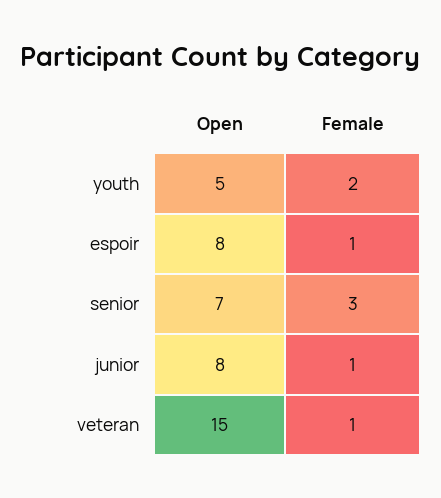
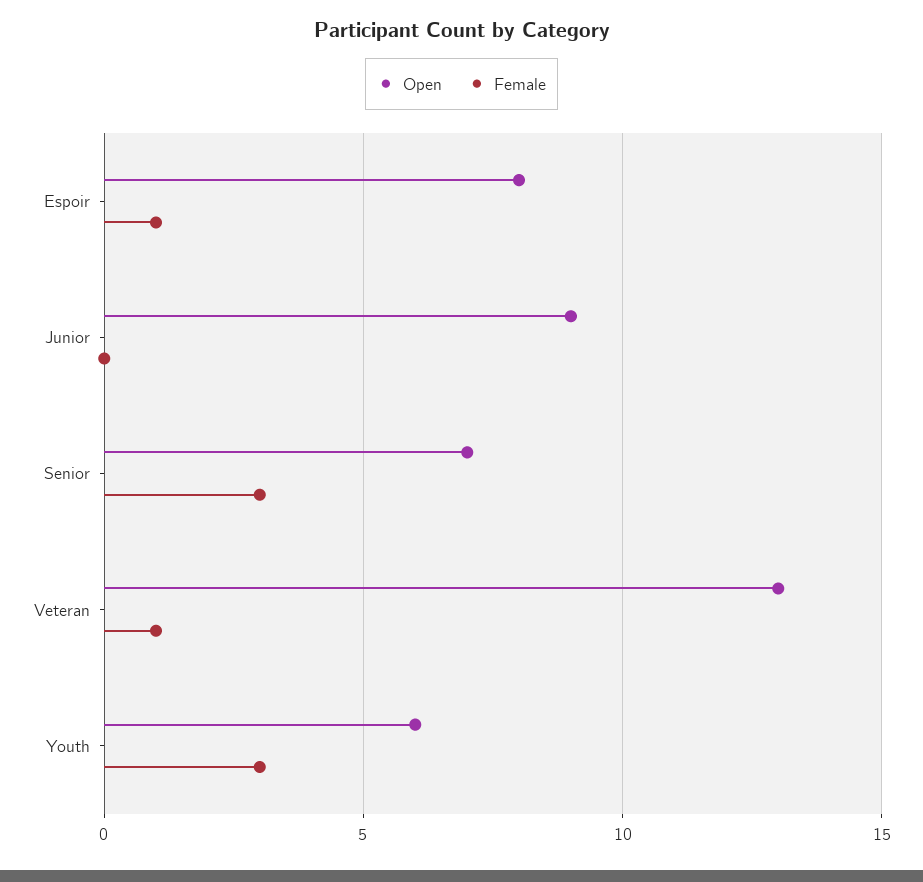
Open, youth: 5 -> 6
Female, youth: 2 -> 3
Open, junior: 8 -> 9
Female, junior: 1 -> 0
Open, veteran: 15 -> 13

